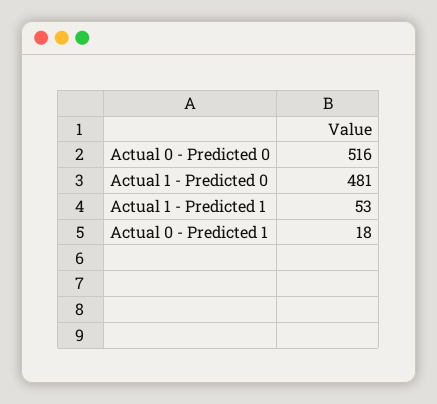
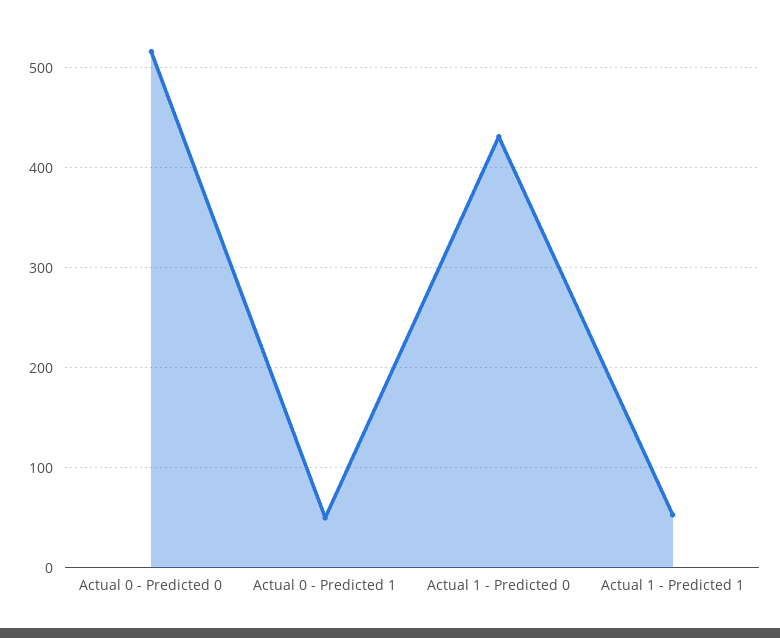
Actual 1 - Predicted 0: 481 -> 430
Actual 0 - Predicted 1: 18 -> 50

